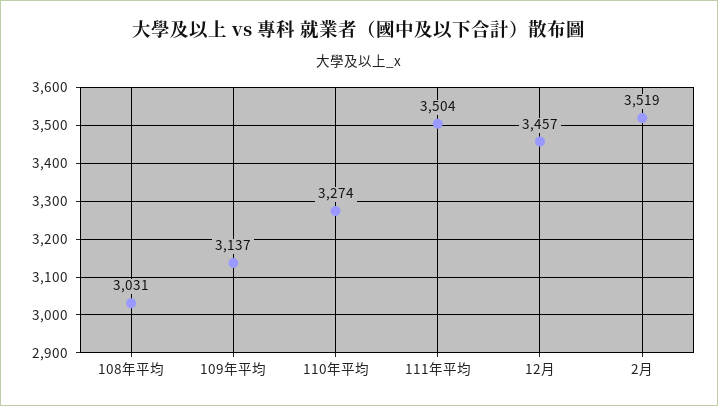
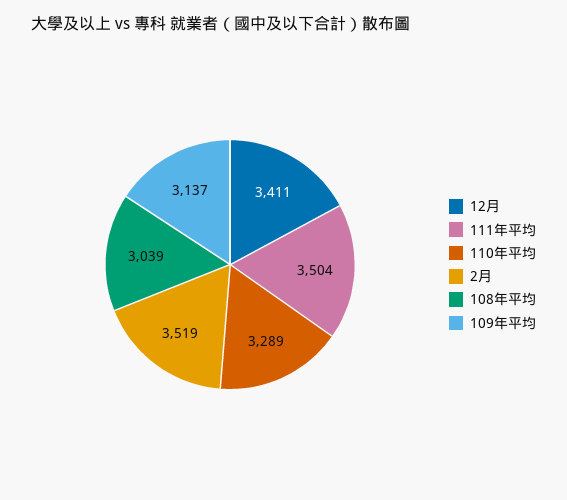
108年平均: 3031 -> 3039
110年平均: 3274 -> 3289
12月: 3457 -> 3411

